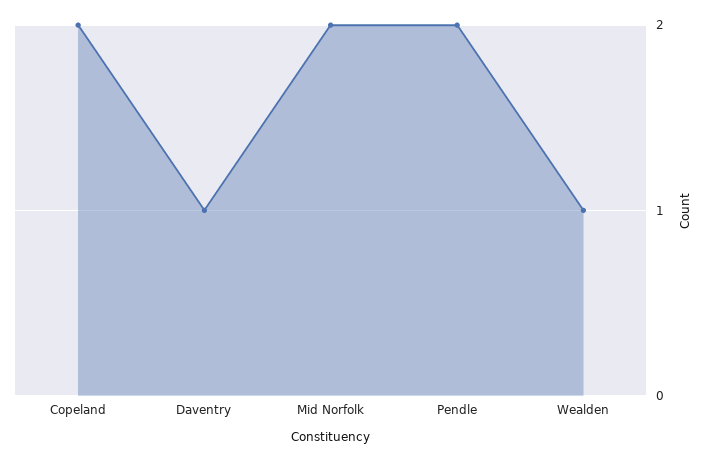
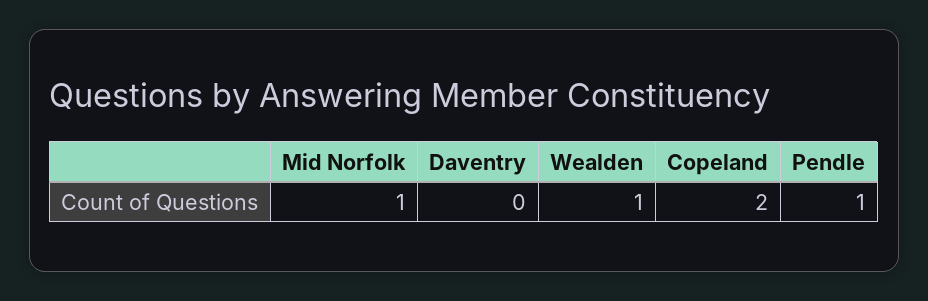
Daventry: 1 -> 0
Mid Norfolk: 2 -> 1
Pendle: 2 -> 1

